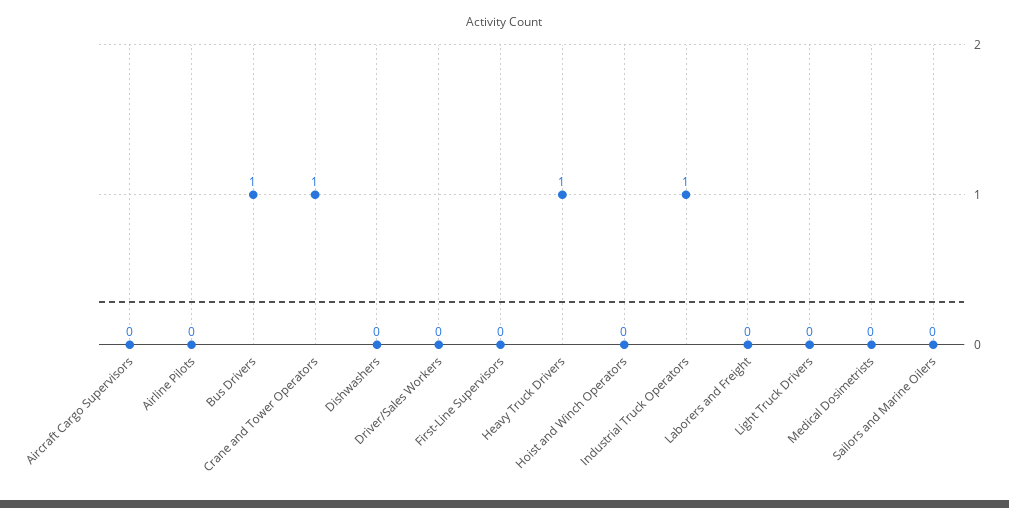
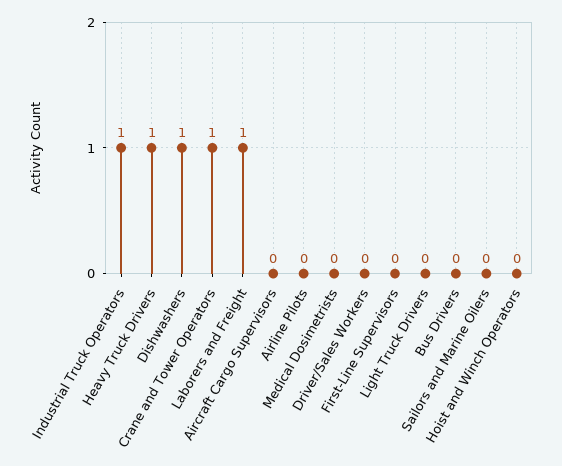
Bus Drivers: 1 -> 0
Dishwashers: 0 -> 1
Laborers and Freight: 0 -> 1

